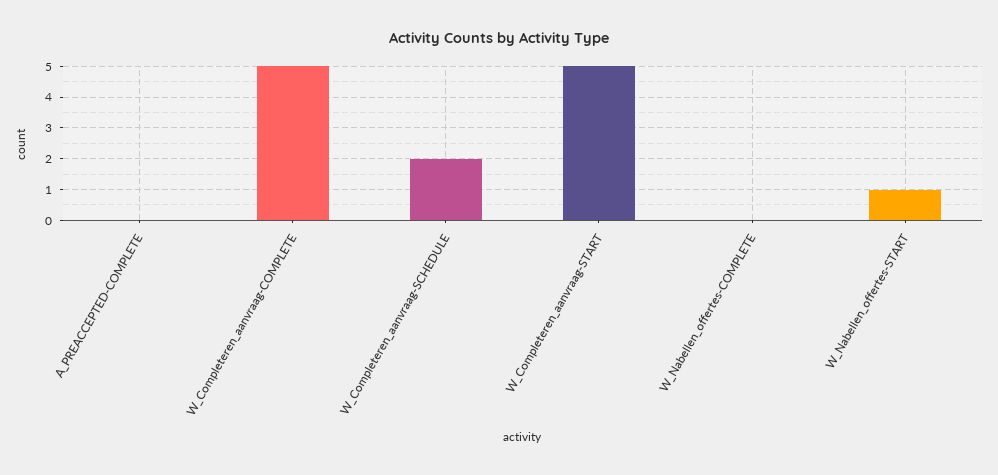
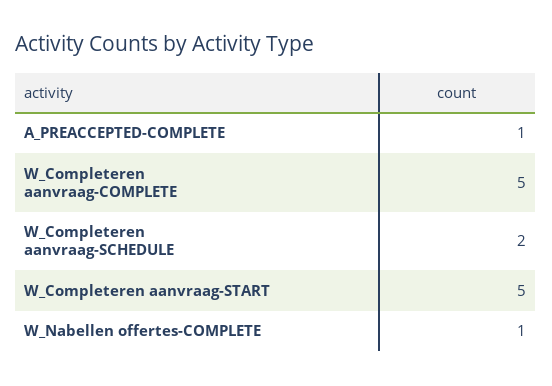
A_PREACCEPTED-COMPLETE: 0 -> 1
W_Nabellen_offertes-COMPLETE: 0 -> 1
W_Nabellen_offertes-START: 1 -> none

